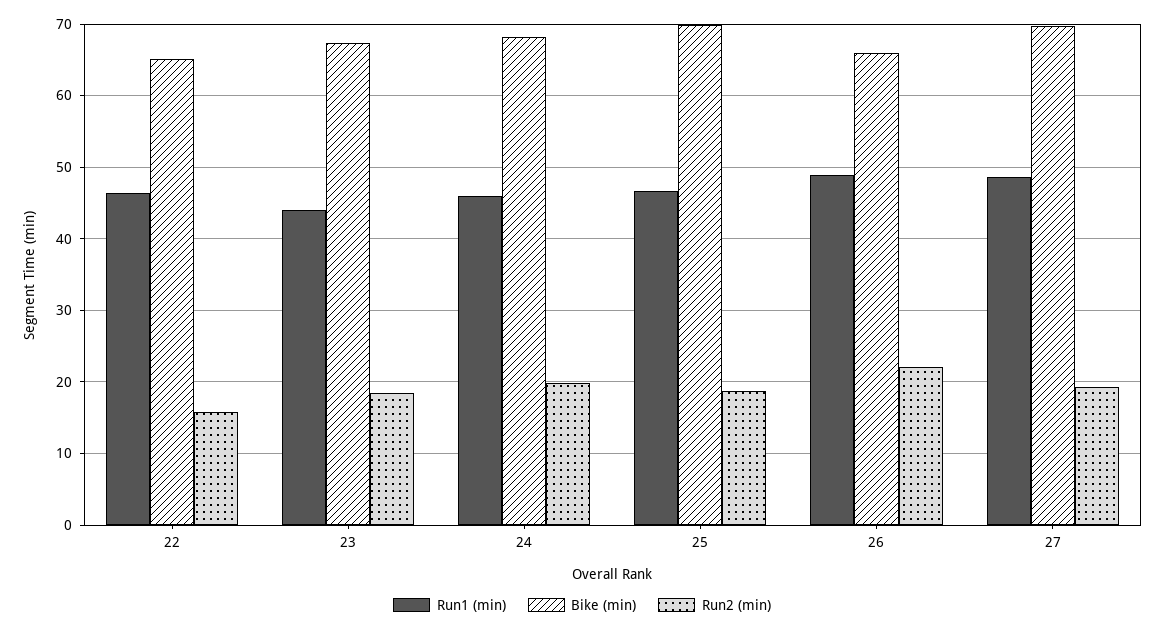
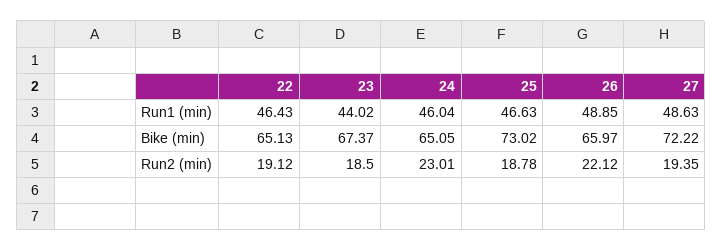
Run2 (min), 22: 16 -> 19.12
Bike (min), 24: 68 -> 65.05
Run2 (min), 24: 20 -> 23.01
Bike (min), 25: 70 -> 73.02
Bike (min), 27: 70 -> 72.22

